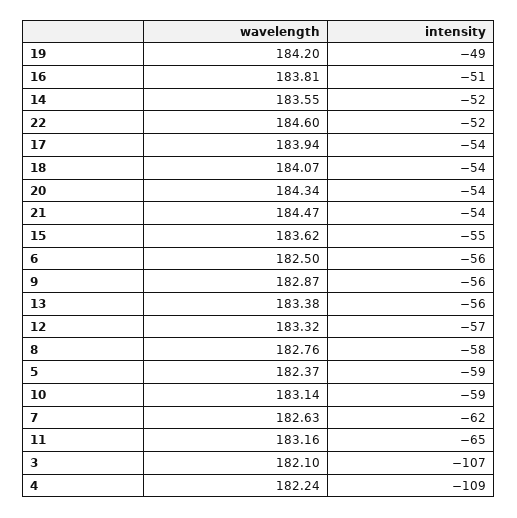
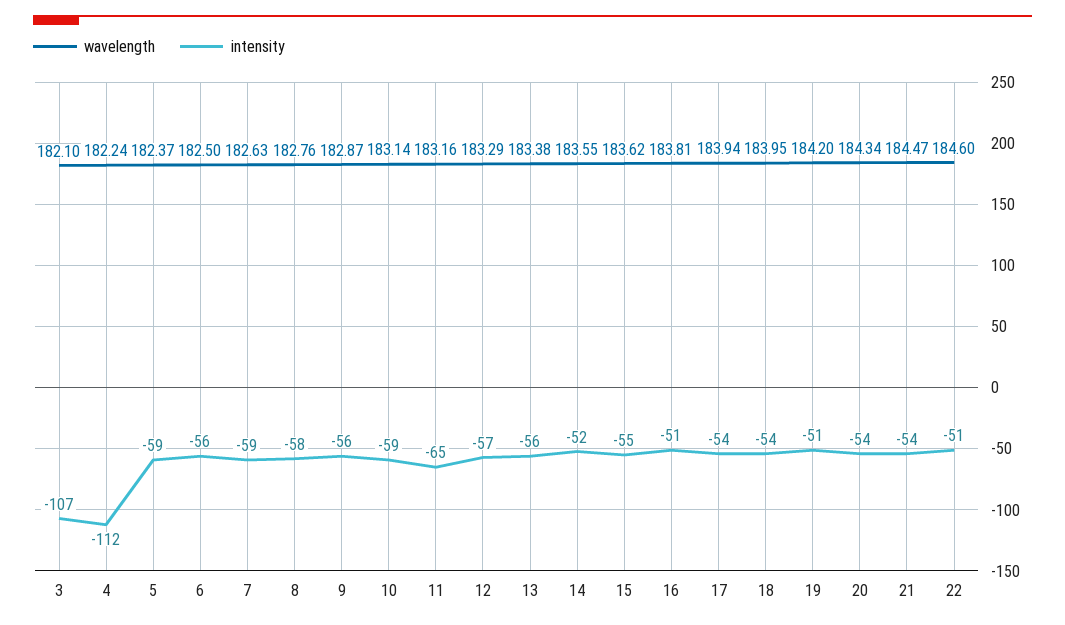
intensity, 19: -49 -> -51
intensity, 22: -52 -> -51
wavelength, 18: 184.07 -> 183.95
wavelength, 12: 183.32 -> 183.29
intensity, 7: -62 -> -59
intensity, 4: -109 -> -112

